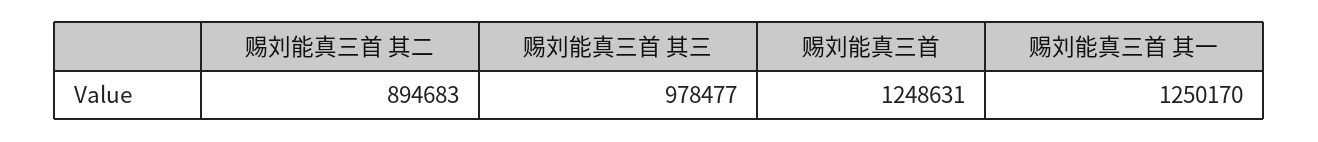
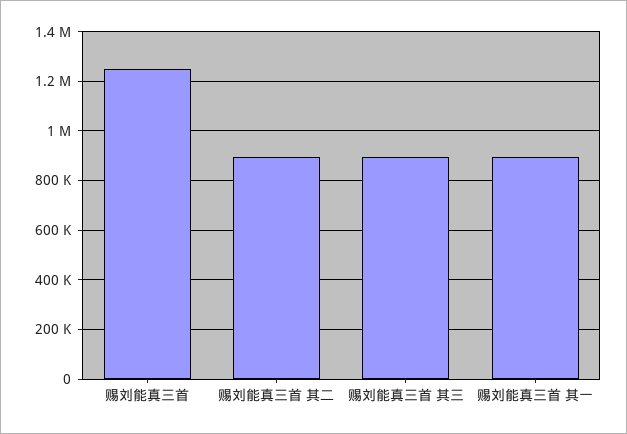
赐刘能真三首 其三: 978477 -> 900000
赐刘能真三首 其一: 1250170 -> 900000

